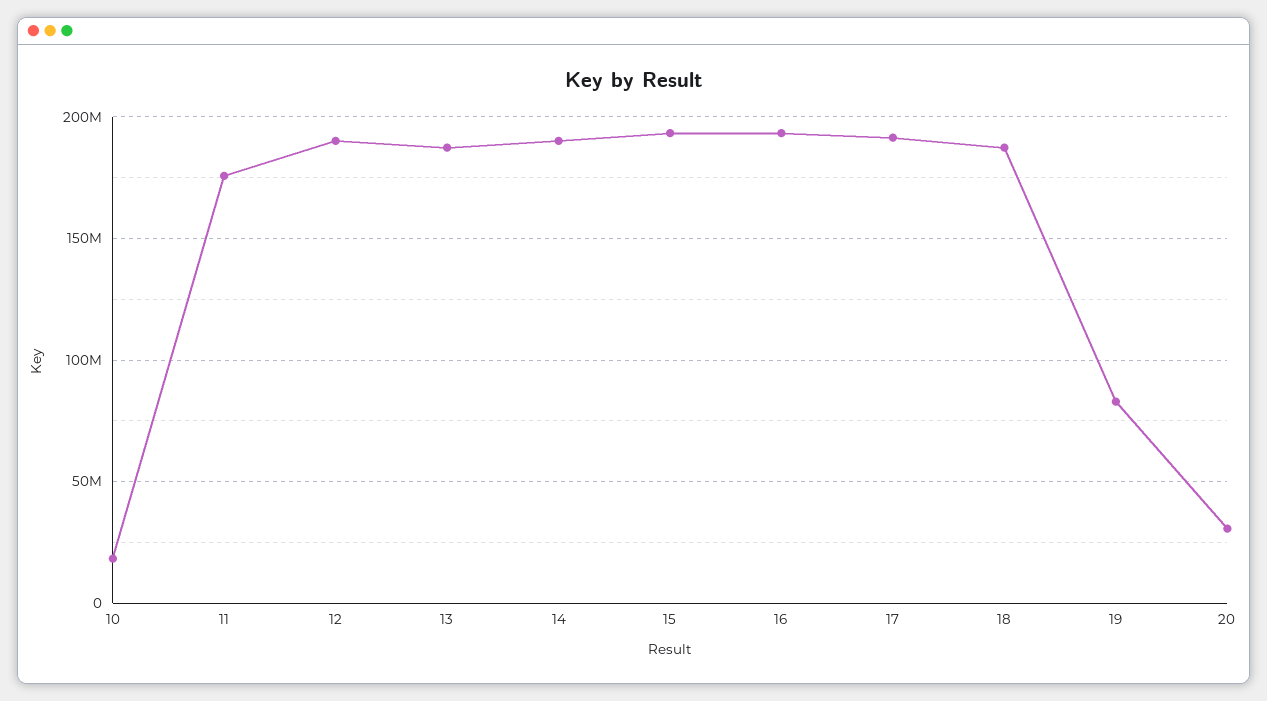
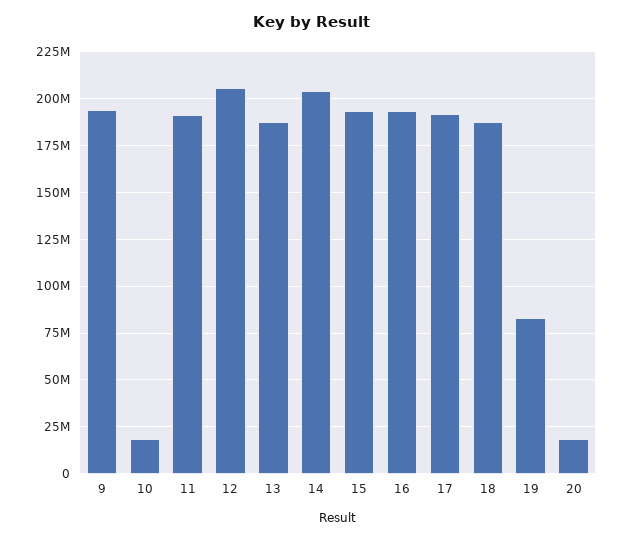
11: 175000000 -> 190000000
12: 190000000 -> 205000000
14: 190000000 -> 205000000
20: 30000000 -> 20000000
9: none -> 195000000

